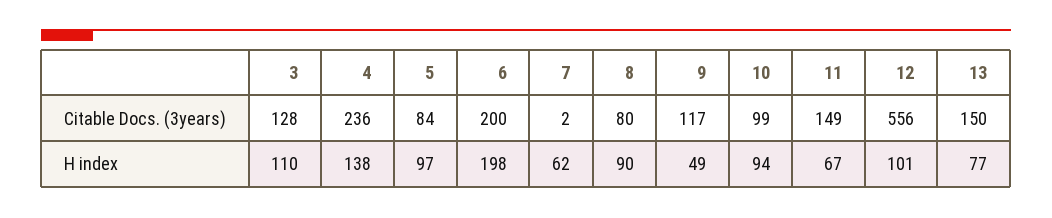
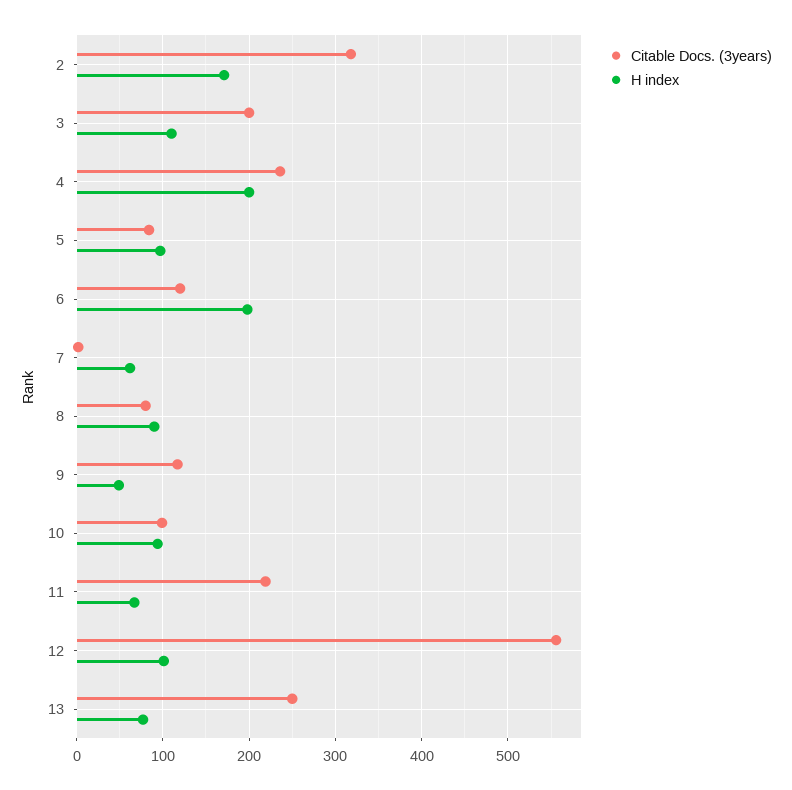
Citable Docs. (3years), 3: 128 -> 200
Citable Docs. (3years), 6: 200 -> 120
Citable Docs. (3years), 11: 149 -> 220
Citable Docs. (3years), 13: 150 -> 250
H index, 4: 138 -> 200
Citable Docs. (3years), 2: none -> 320
H index, 2: none -> 170

